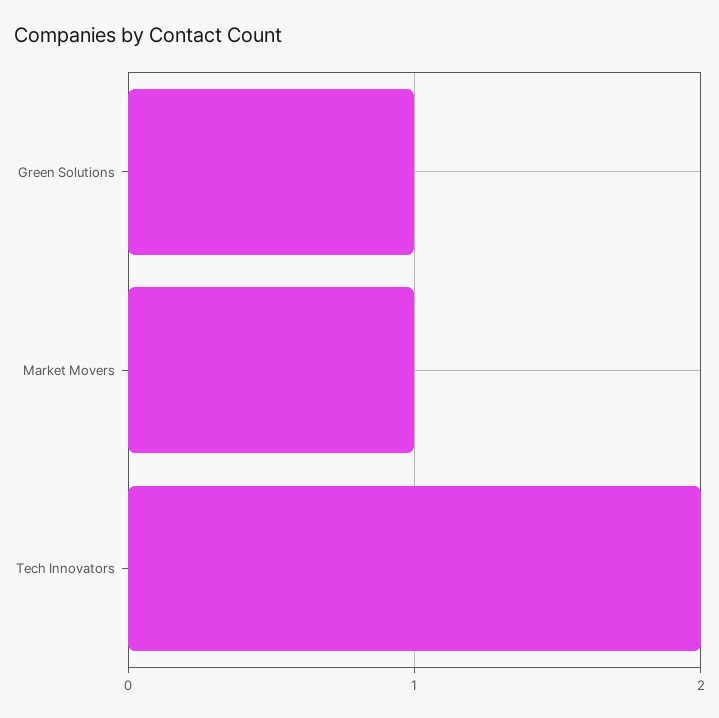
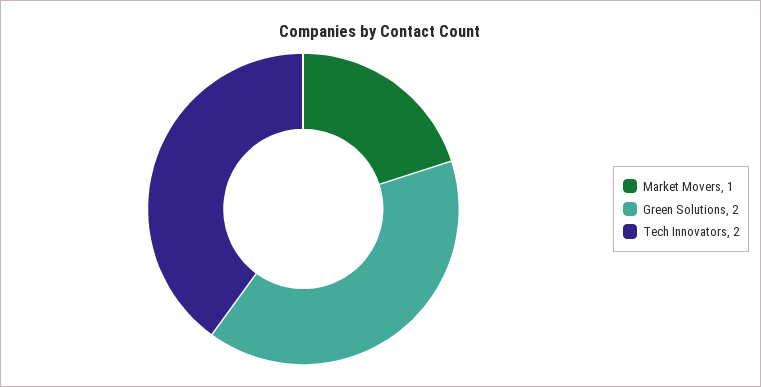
Green Solutions: 1 -> 2

